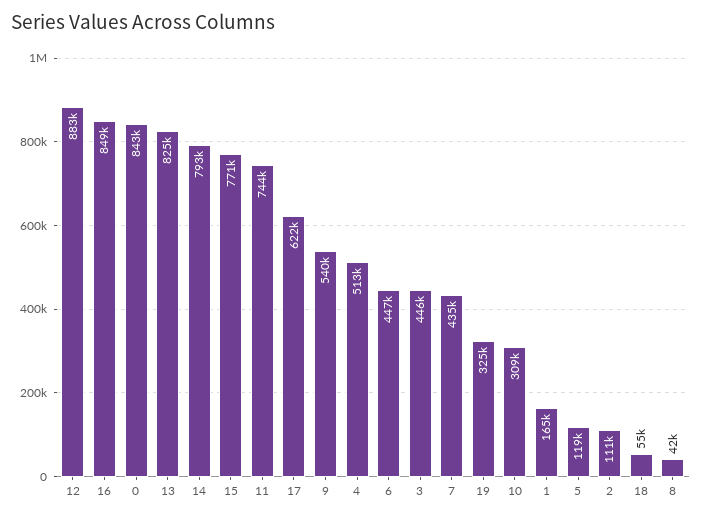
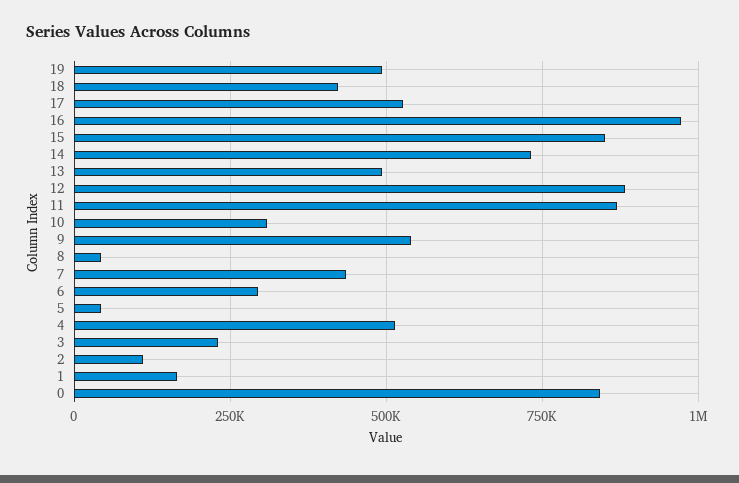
16: 849000 -> 975000
13: 825000 -> 500000
14: 793000 -> 725000
15: 771000 -> 850000
11: 744000 -> 875000
17: 622000 -> 525000
6: 447000 -> 300000
3: 446000 -> 225000
19: 325000 -> 500000
5: 119000 -> 50000
18: 55000 -> 425000

